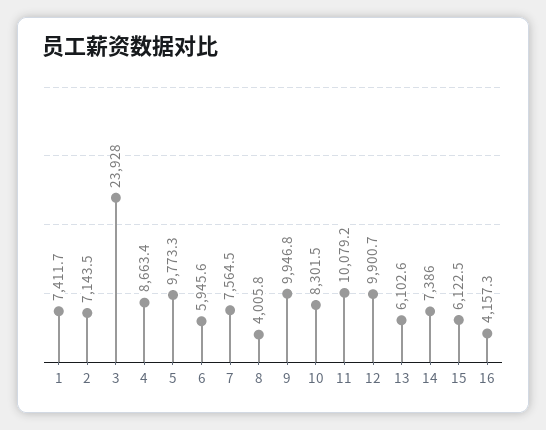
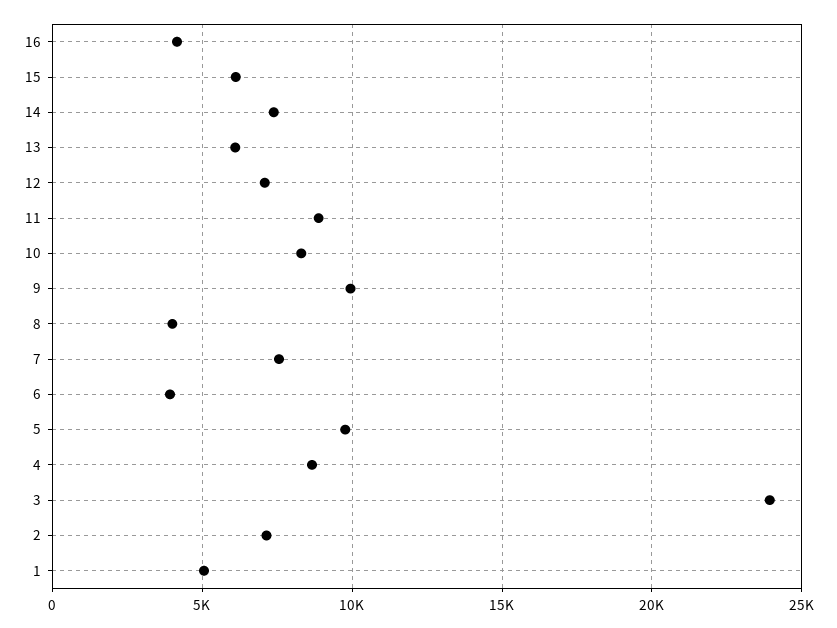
1: 7411.7 -> 5000
6: 5945.6 -> 4000
11: 10079.2 -> 9000
12: 9900.7 -> 7000

